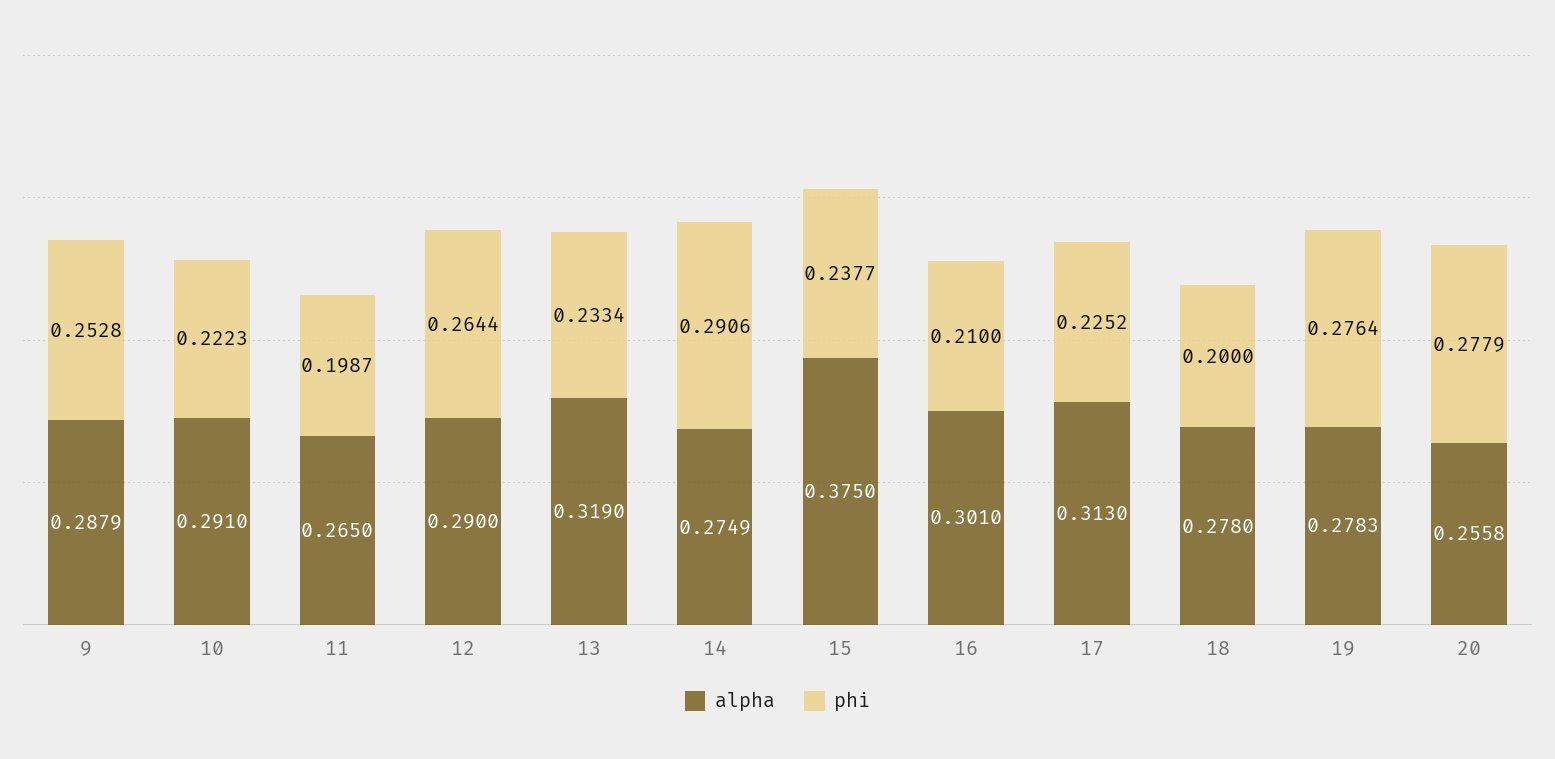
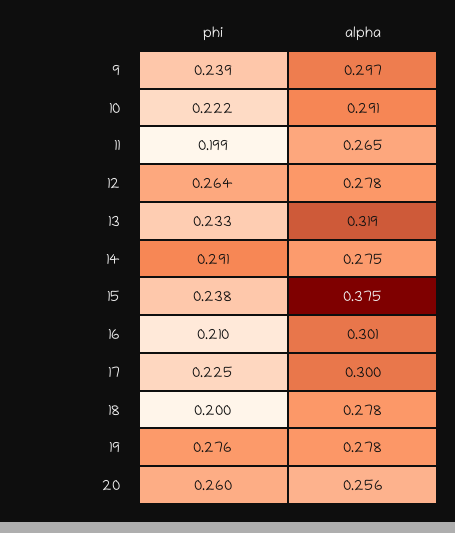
alpha, 9: 0.2879 -> 0.297
phi, 9: 0.2528 -> 0.239
alpha, 12: 0.29 -> 0.278
alpha, 17: 0.313 -> 0.3
phi, 20: 0.2779 -> 0.26

